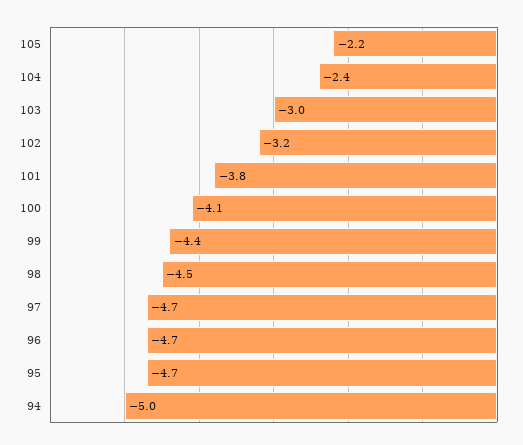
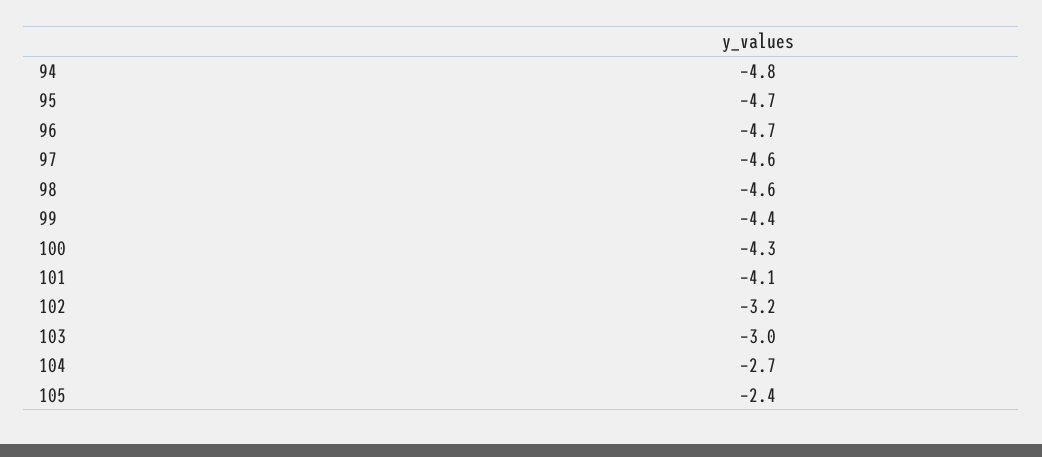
105: -2.2 -> -2.4
104: -2.4 -> -2.7
101: -3.8 -> -4.1
100: -4.1 -> -4.3
98: -4.5 -> -4.6
97: -4.7 -> -4.6
94: -5 -> -4.8

